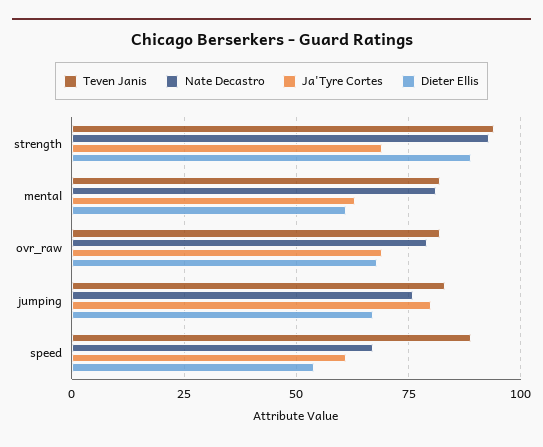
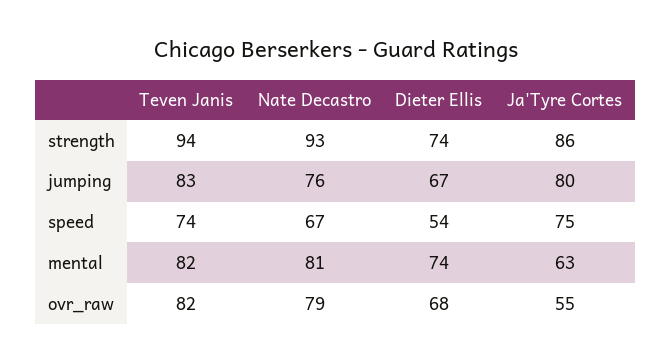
Ja'Tyre Cortes, strength: 70 -> 86
Dieter Ellis, strength: 90 -> 74
Dieter Ellis, mental: 60 -> 74
Ja'Tyre Cortes, ovr_raw: 70 -> 55
Teven Janis, speed: 90 -> 74
Ja'Tyre Cortes, speed: 60 -> 75

